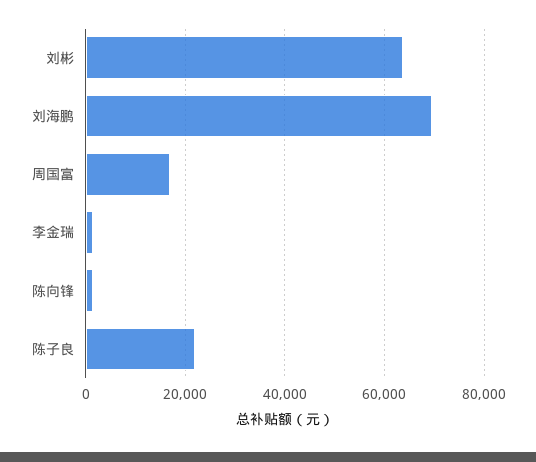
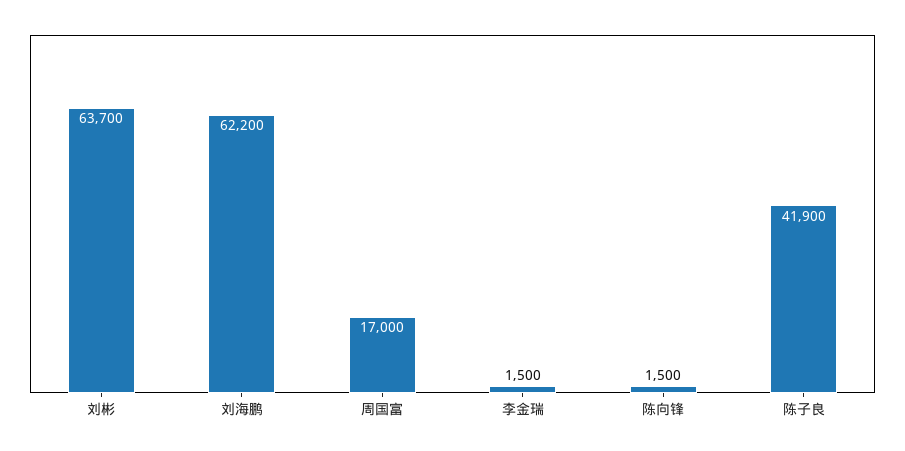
刘海鹏: 70000 -> 62200
陈子良: 22000 -> 41900

